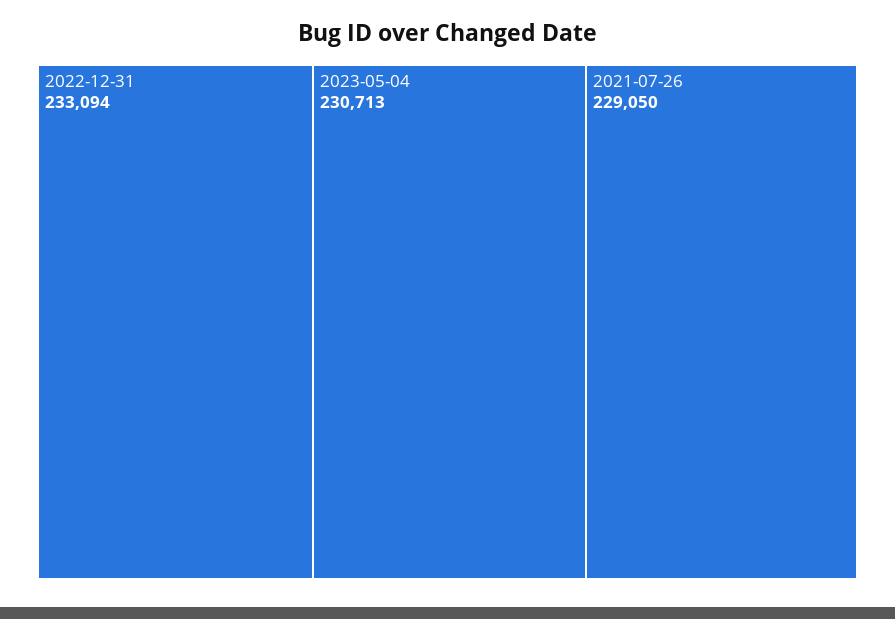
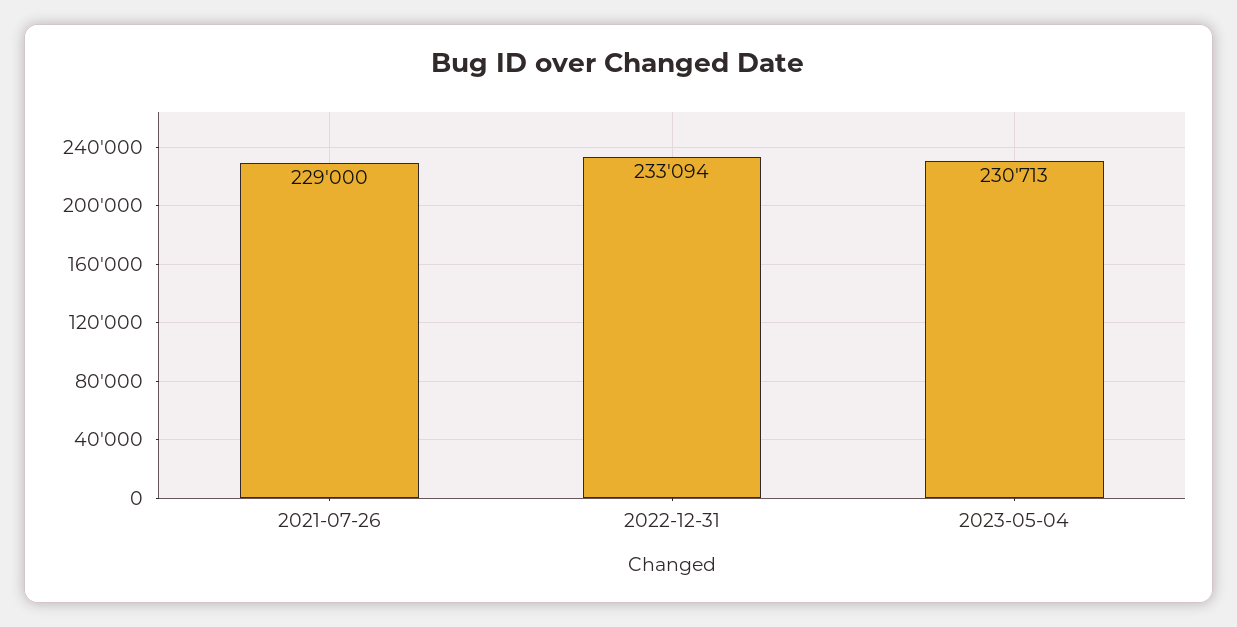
2021-07-26: 229050 -> 229000

